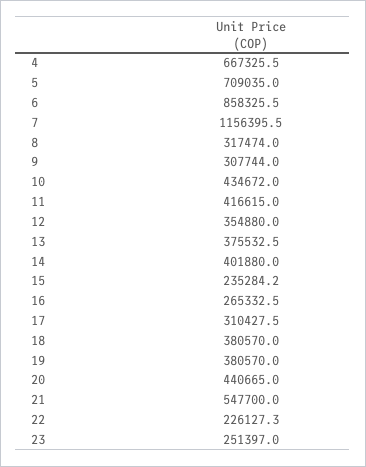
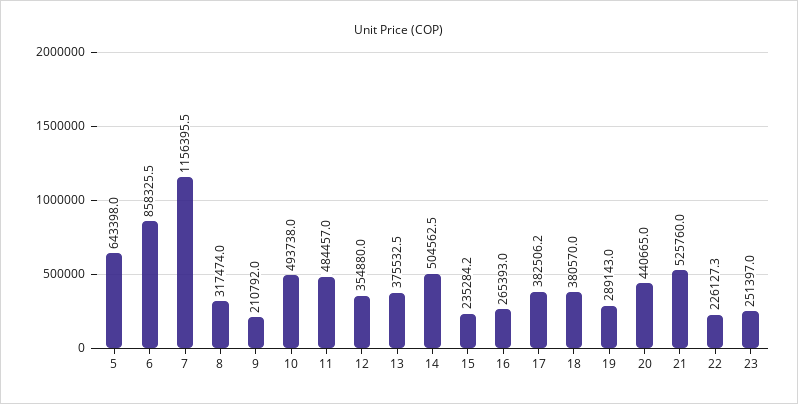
4: 667325.5 -> none
5: 709035 -> 643398
9: 307744 -> 210792
10: 434672 -> 493738
11: 416615 -> 484457
14: 401880 -> 504562.5
16: 265332.5 -> 265393
17: 310427.5 -> 382506.2
19: 380570 -> 289143
21: 547700 -> 525760

